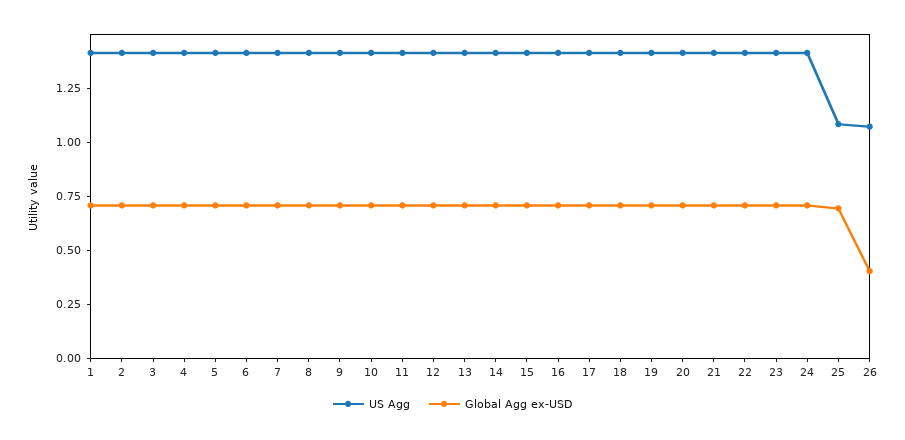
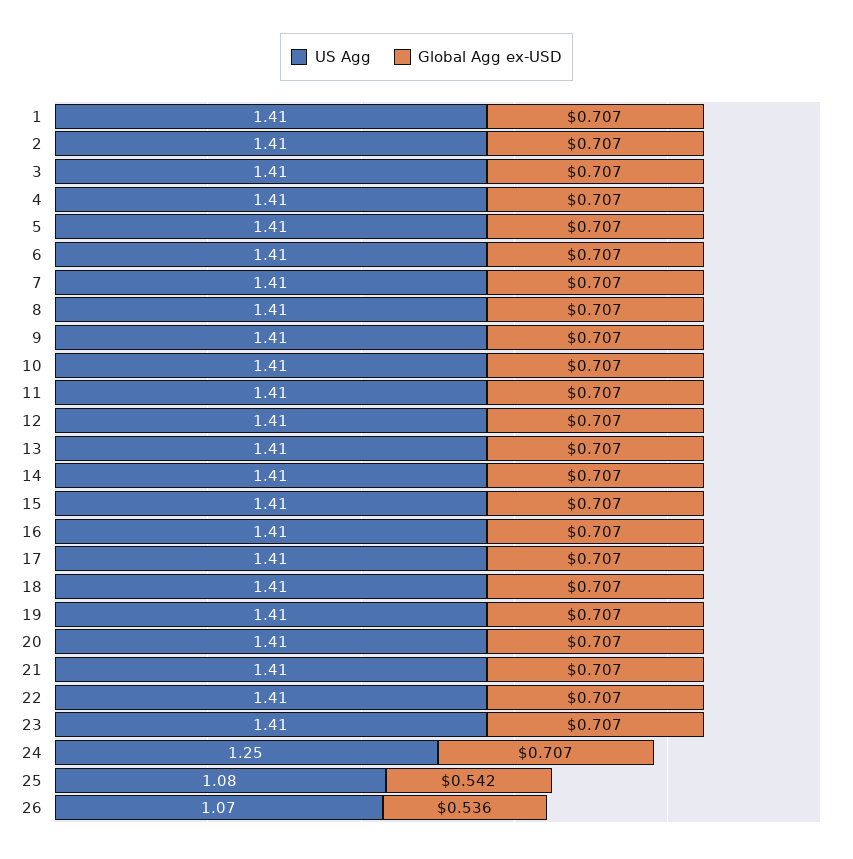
US Agg, 24: 1.4 -> 1.25
Global Agg ex-USD, 25: 0.7 -> 0.542
Global Agg ex-USD, 26: 0.4 -> 0.536

